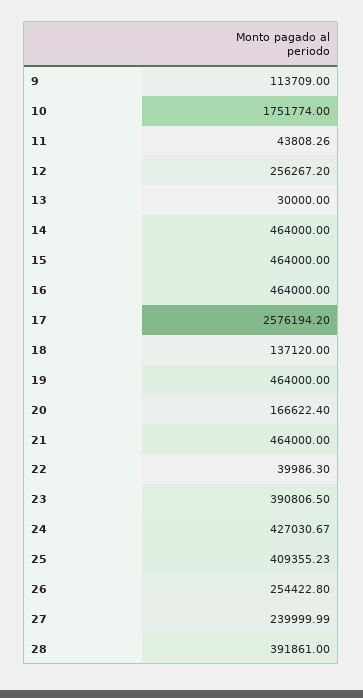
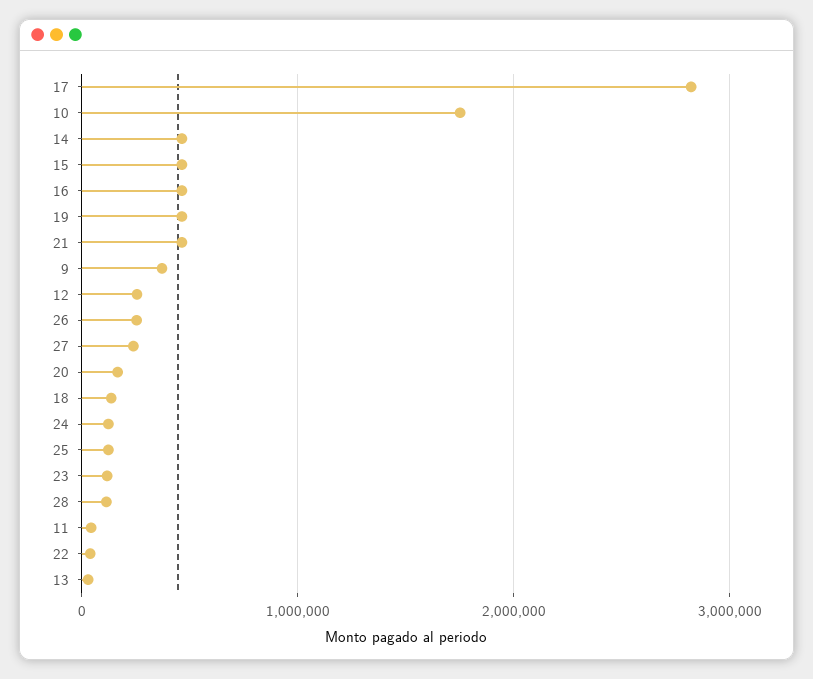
9: 113709 -> 400000
17: 2576194.2 -> 2800000
23: 390806.5 -> 100000
24: 427030.67 -> 100000
25: 409355.23 -> 100000
28: 391861 -> 100000

